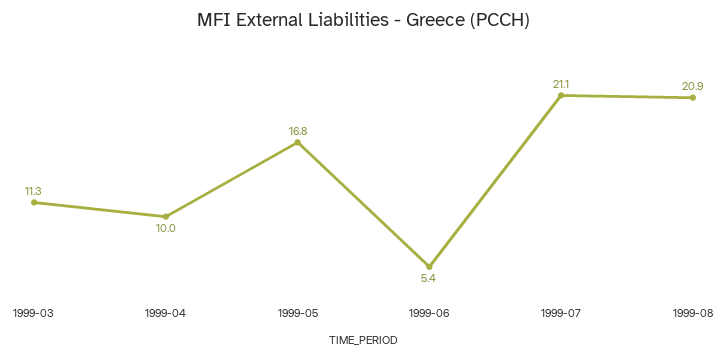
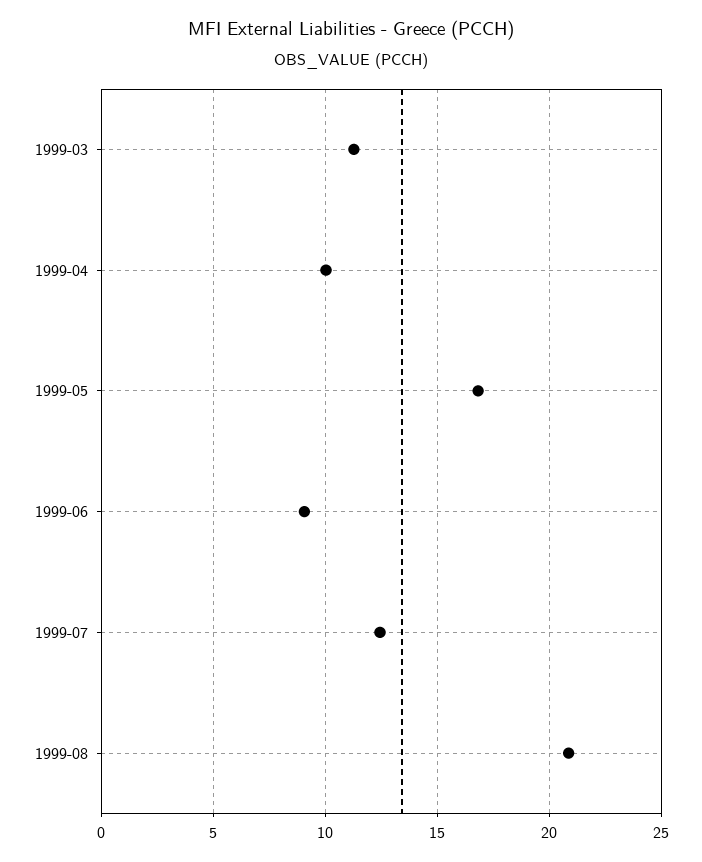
1999-06: 5.4 -> 9
1999-07: 21.1 -> 12.5

